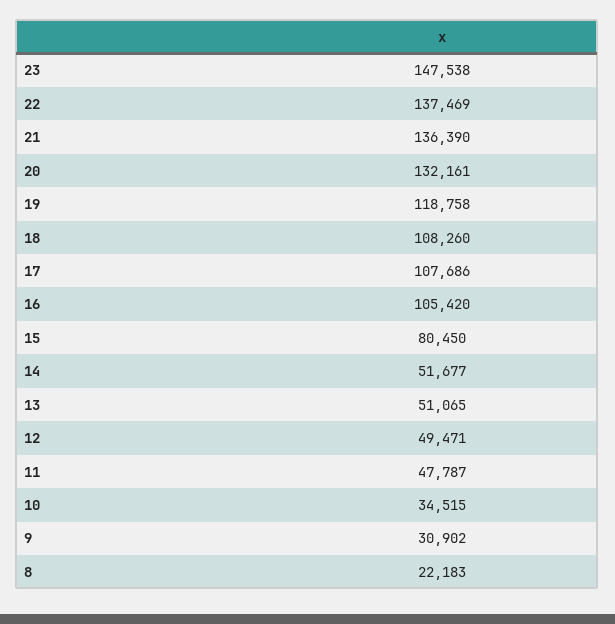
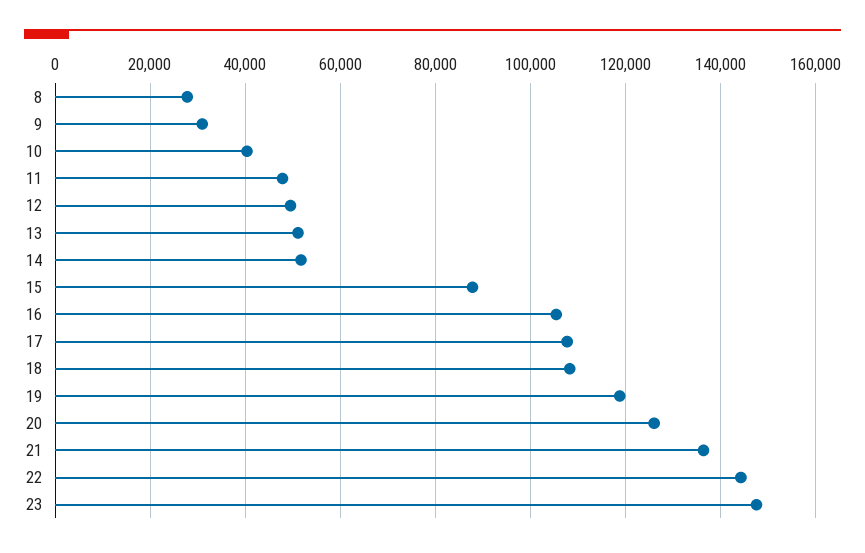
22: 137469 -> 144000
20: 132161 -> 126000
15: 80450 -> 88000
10: 34515 -> 40000
8: 22183 -> 28000

